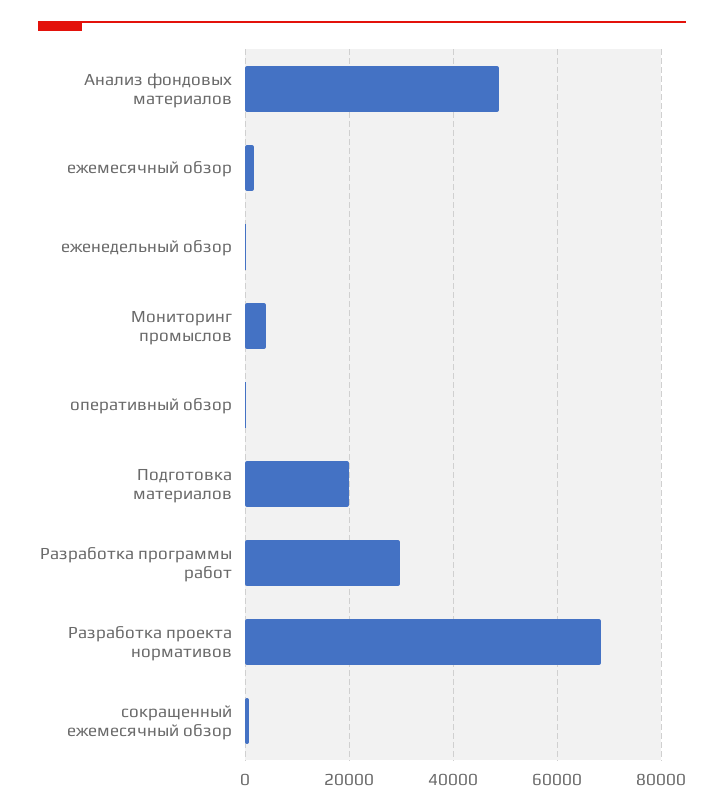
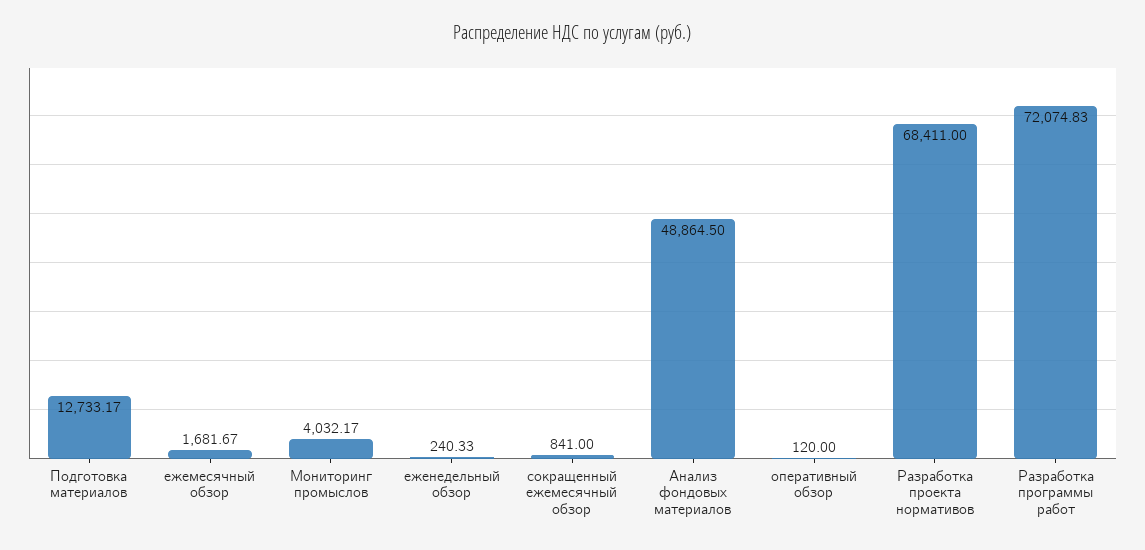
Подготовка материалов: 20000 -> 12733.17
Разработка программы работ: 30000 -> 72074.83

